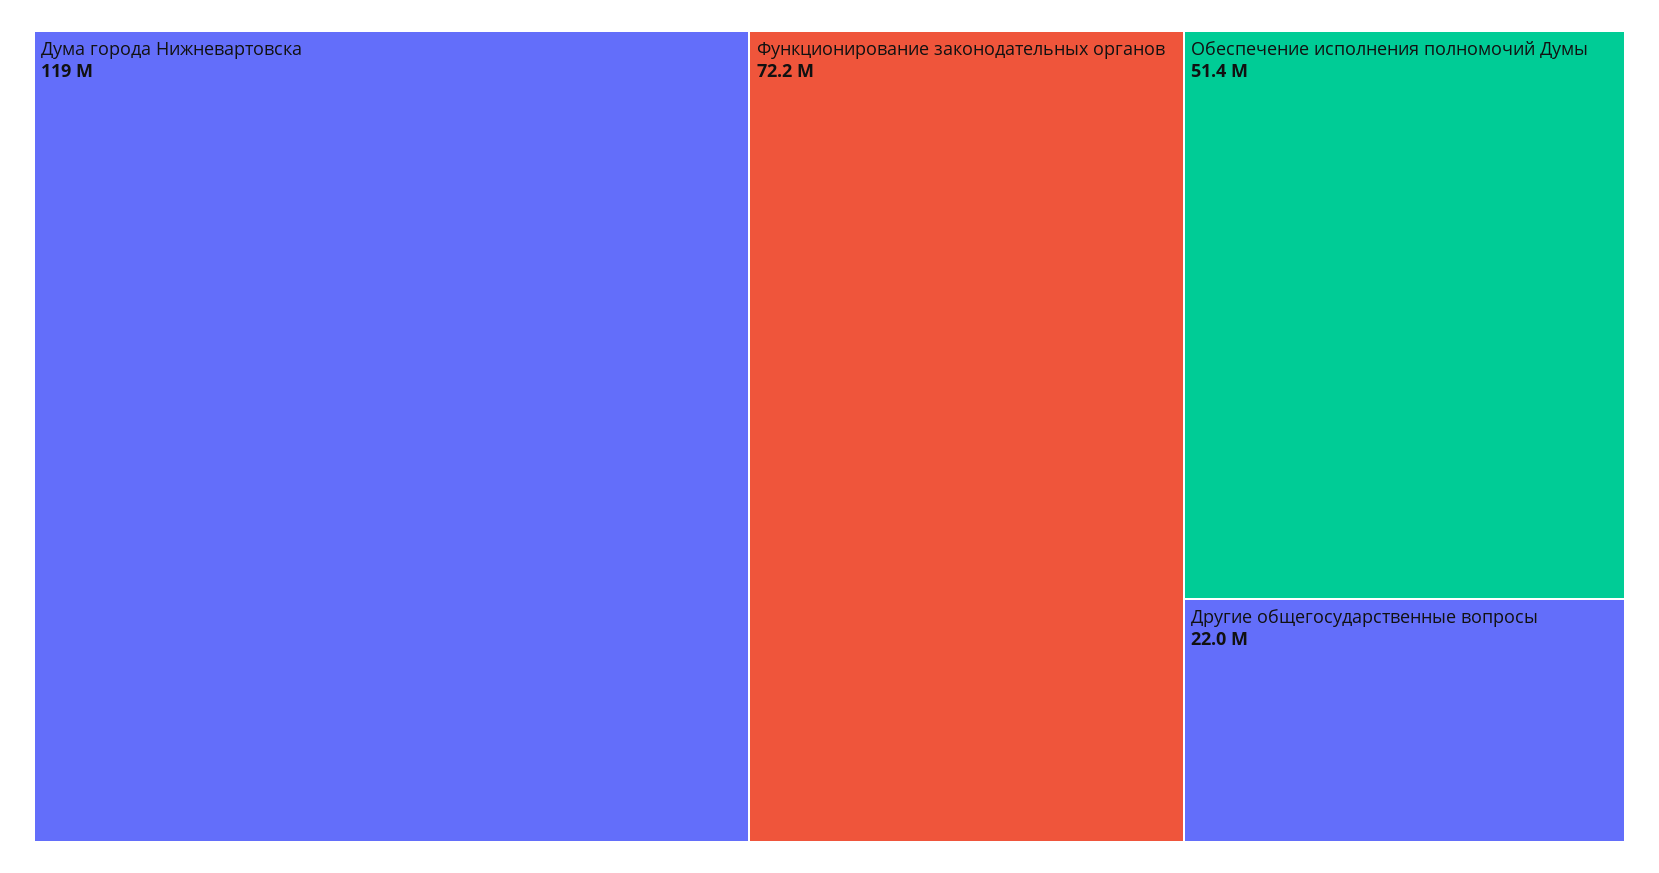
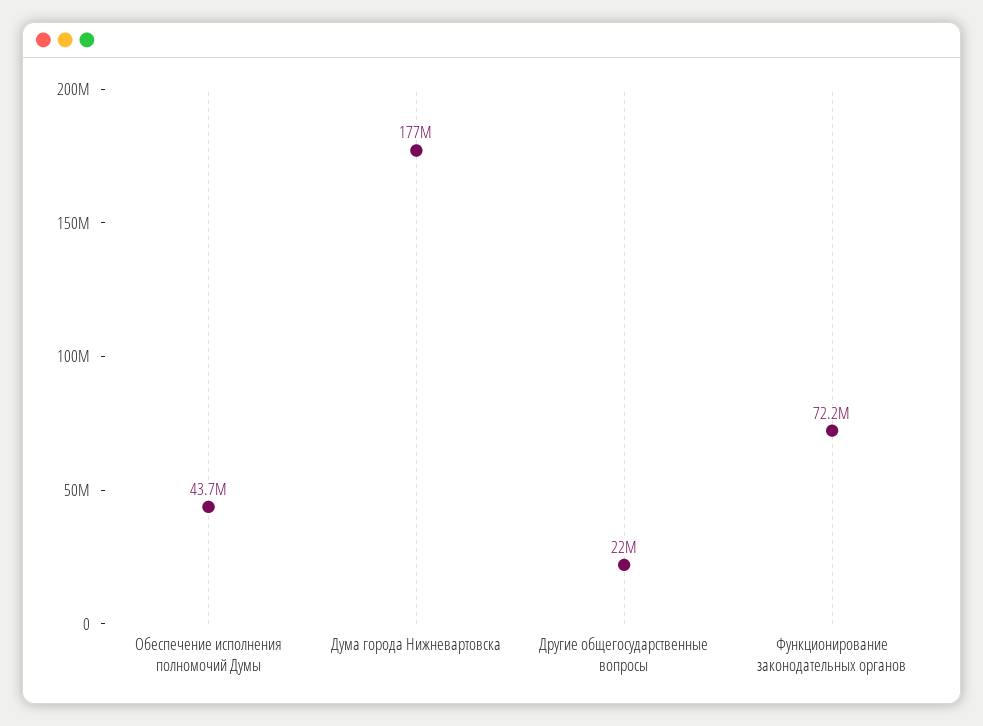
Дума города Нижневартовска: 119000000 -> 177000000
Обеспечение исполнения полномочий Думы: 51400000 -> 43700000

